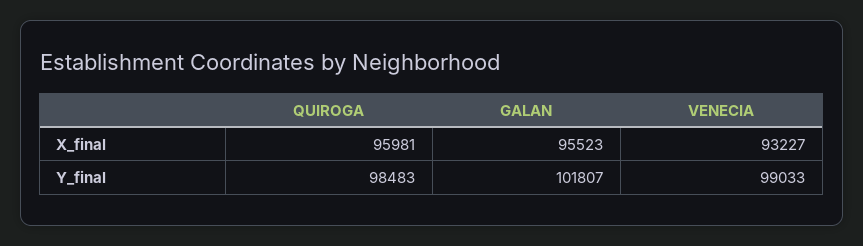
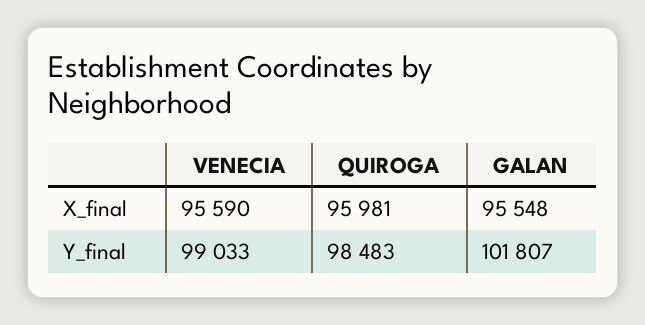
GALAN, X_final: 95523 -> 95548
VENECIA, X_final: 93227 -> 95590

